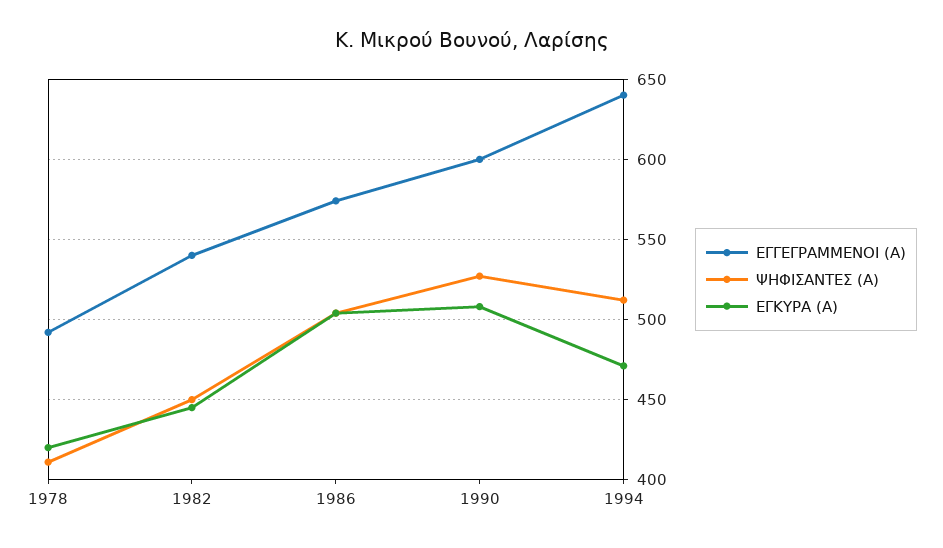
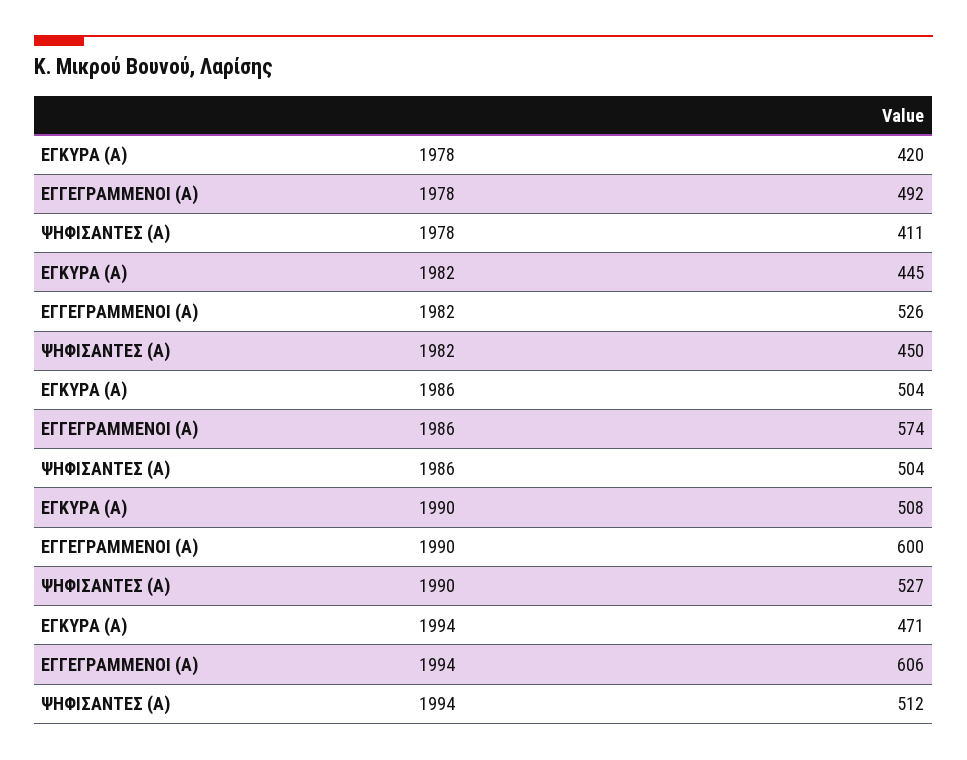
ΕΓΓΕΓΡΑΜΜΕΝΟΙ (Α), 1982: 540 -> 526
ΕΓΓΕΓΡΑΜΜΕΝΟΙ (Α), 1994: 640 -> 606

